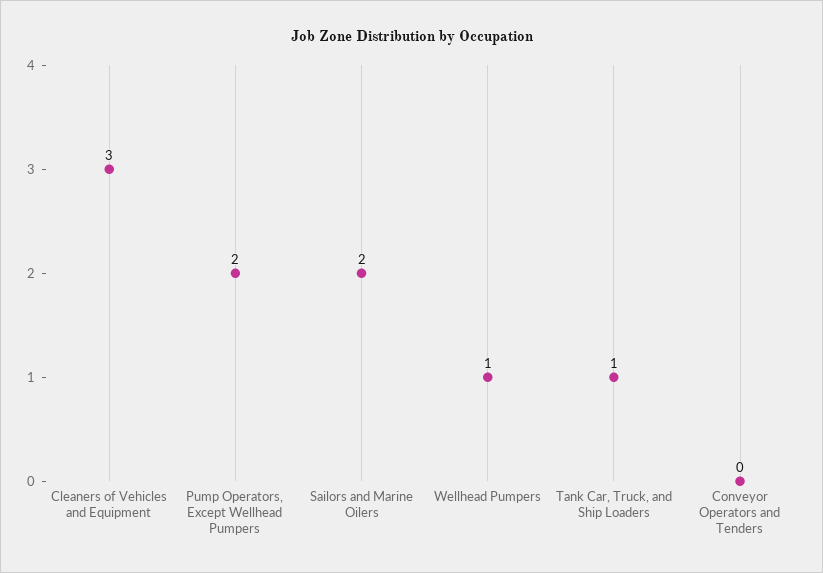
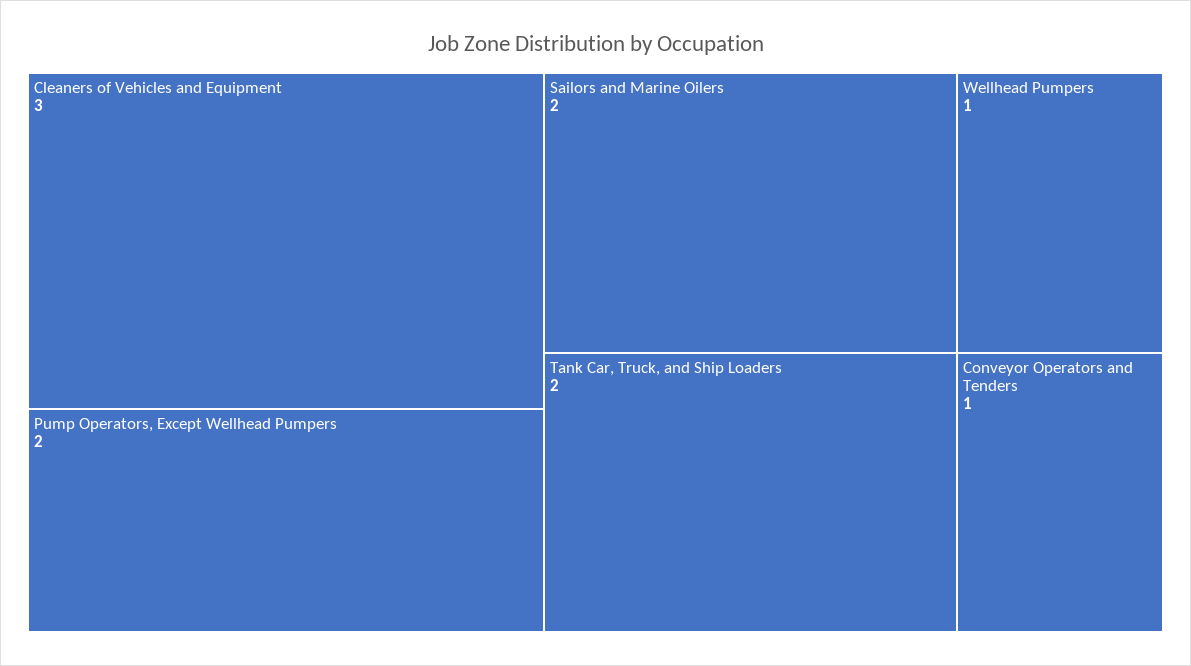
Tank Car, Truck, and Ship Loaders: 1 -> 2
Conveyor Operators and Tenders: 0 -> 1

